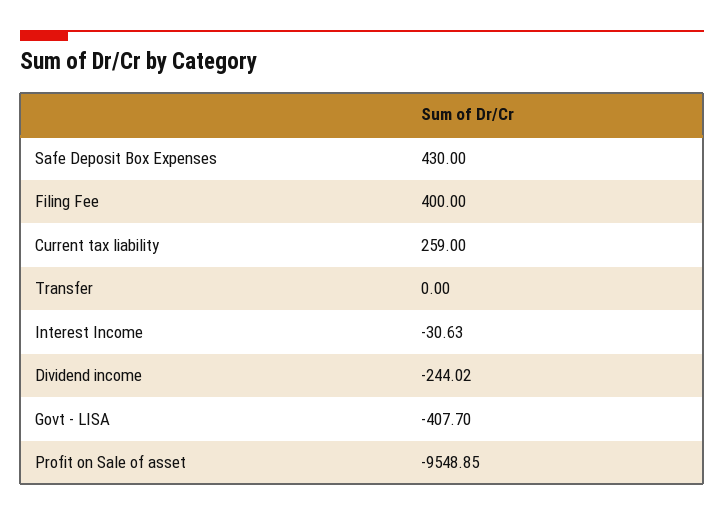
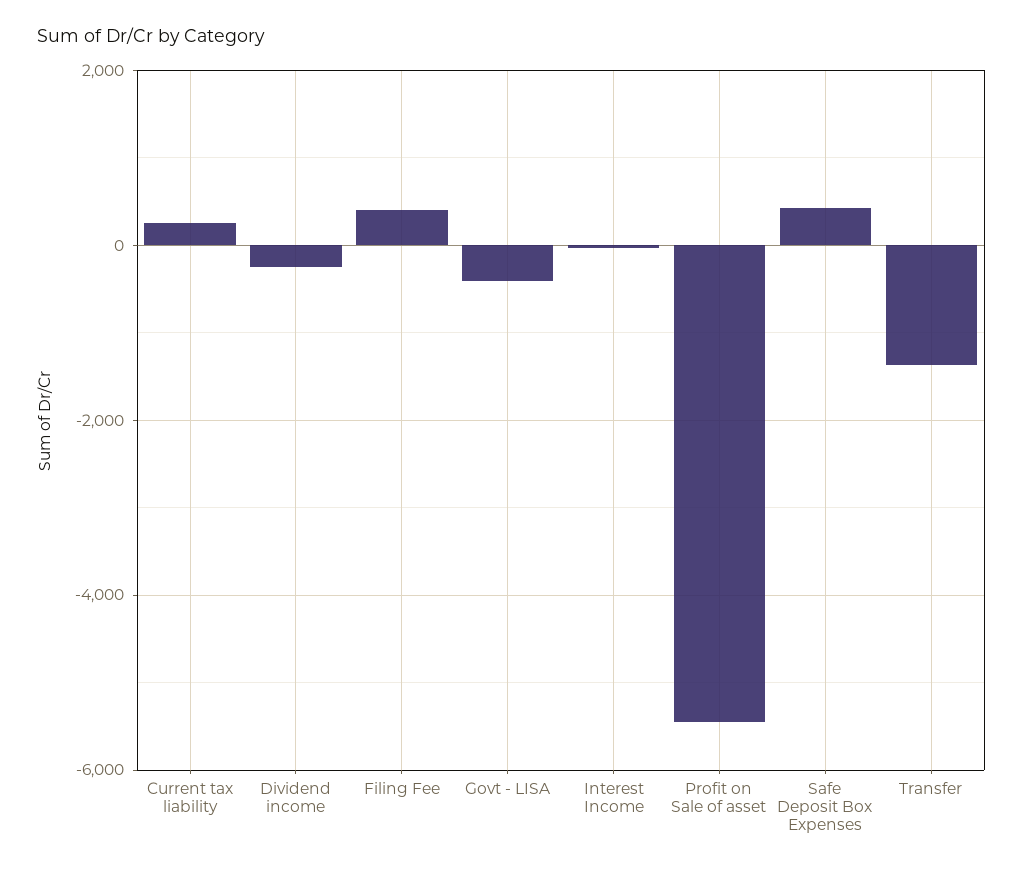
Transfer: 0 -> -1400
Profit on Sale of asset: -9548.85 -> -5400

